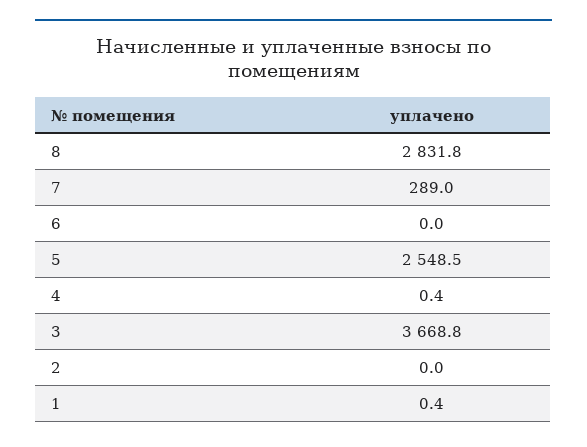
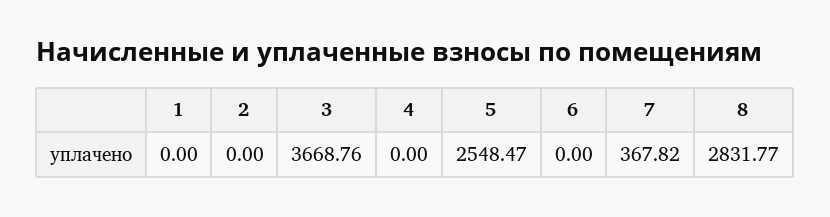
7: 289 -> 367.82
4: 0.4 -> 0
1: 0.4 -> 0

